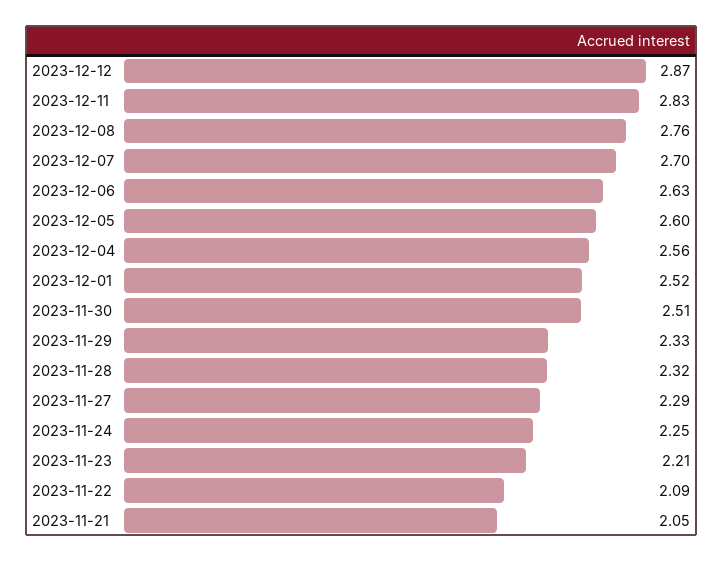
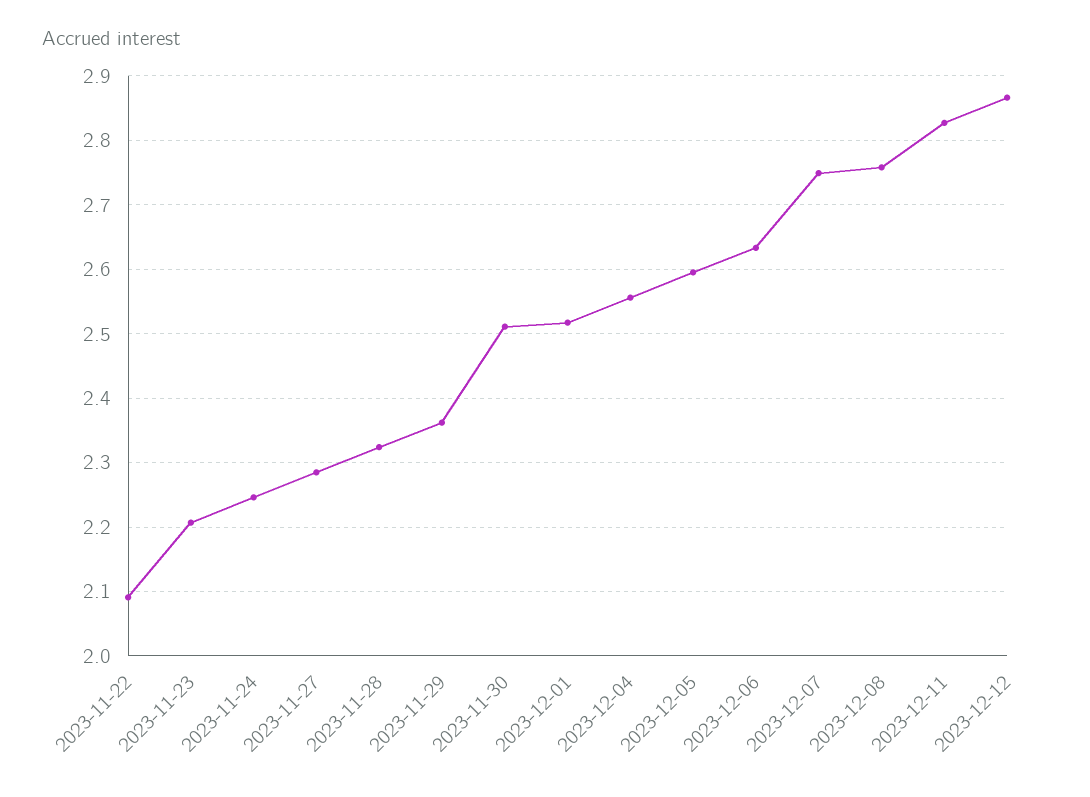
2023-12-07: 2.7 -> 2.75
2023-11-29: 2.33 -> 2.36
2023-11-21: 2.05 -> none

